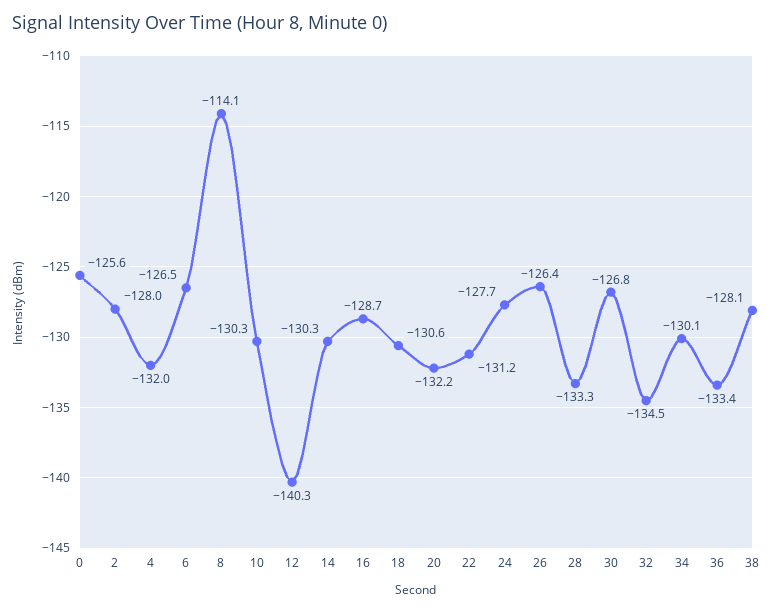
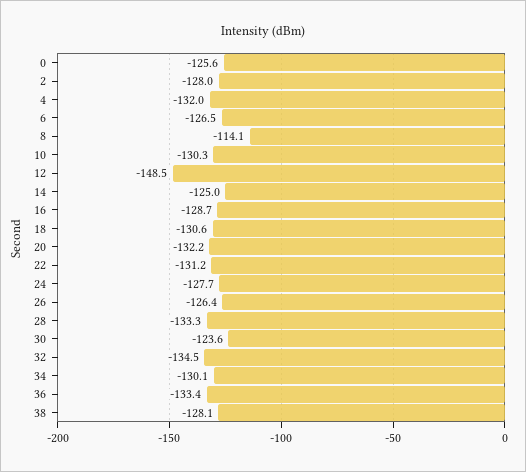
12: -140.3 -> -148.5
14: -130.3 -> -125
30: -126.8 -> -123.6

